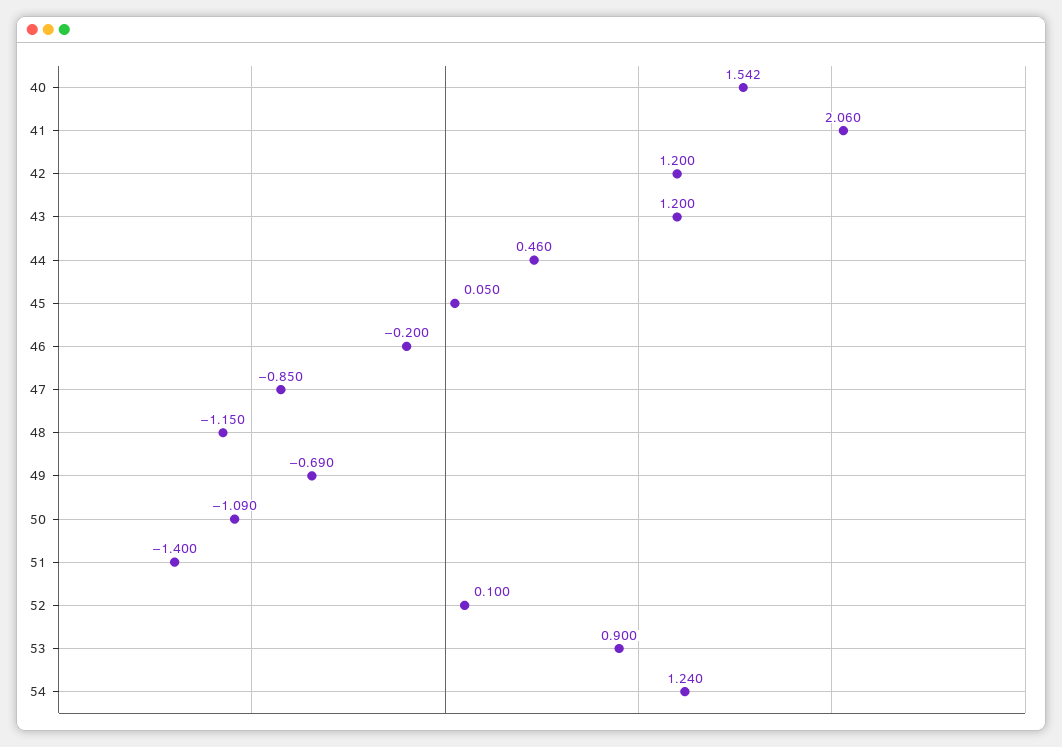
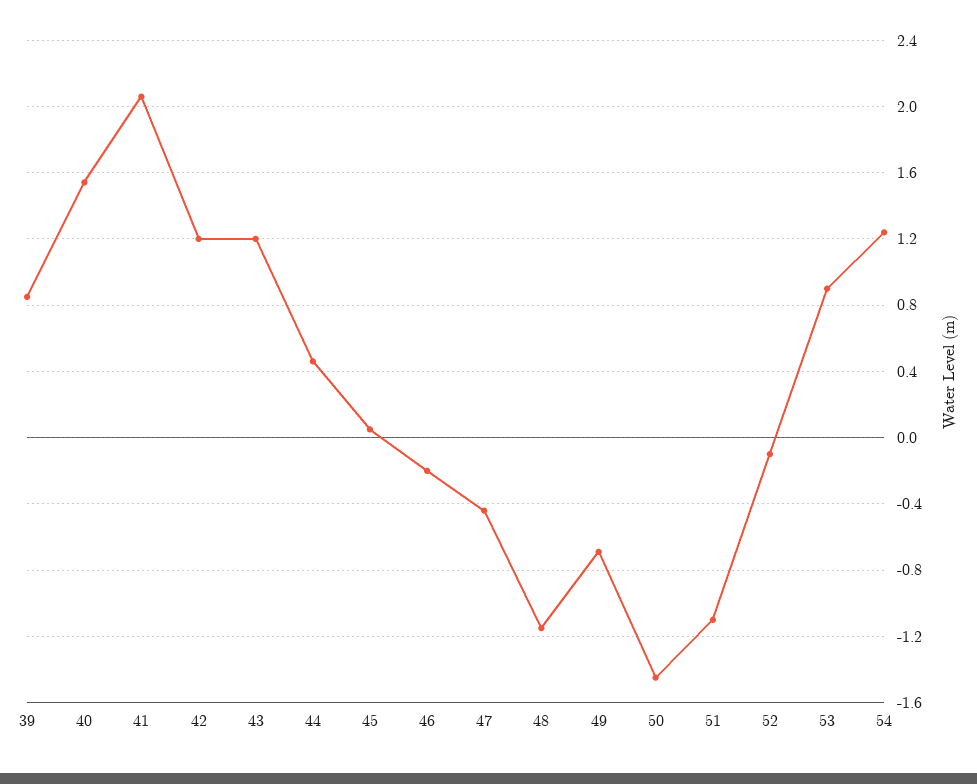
47: -0.85 -> -0.45
50: -1.09 -> -1.45
51: -1.4 -> -1.1
52: 0.1 -> -0.1
39: none -> 0.85

